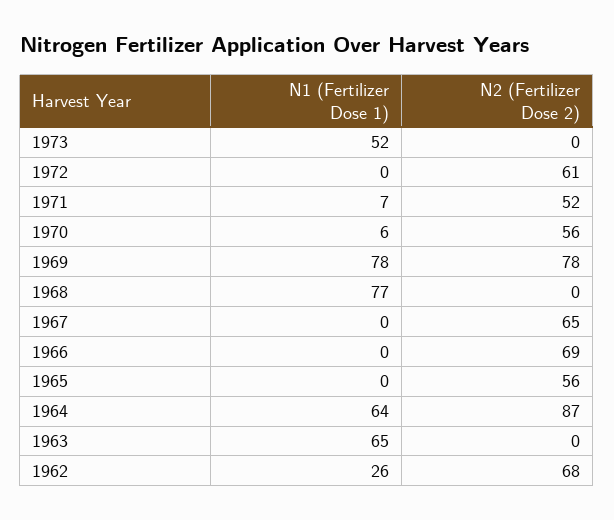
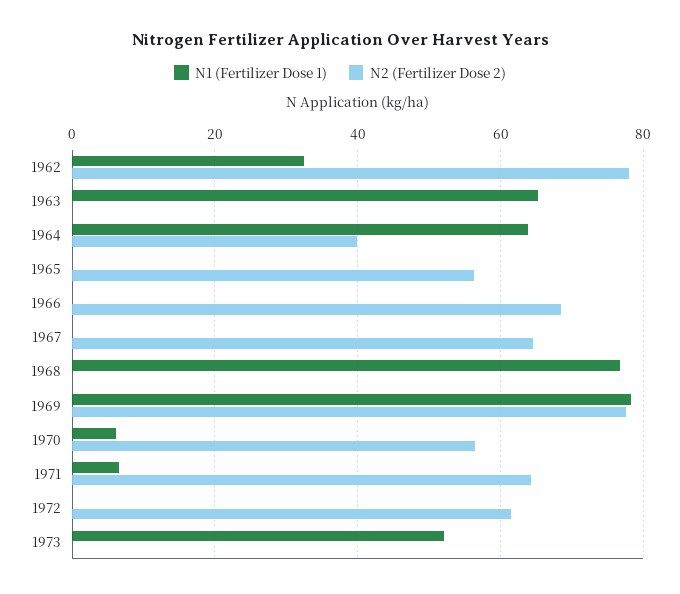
N2 (Fertilizer Dose 2), 1971: 52 -> 64
N2 (Fertilizer Dose 2), 1964: 87 -> 40
N1 (Fertilizer Dose 1), 1962: 26 -> 32
N2 (Fertilizer Dose 2), 1962: 68 -> 78

